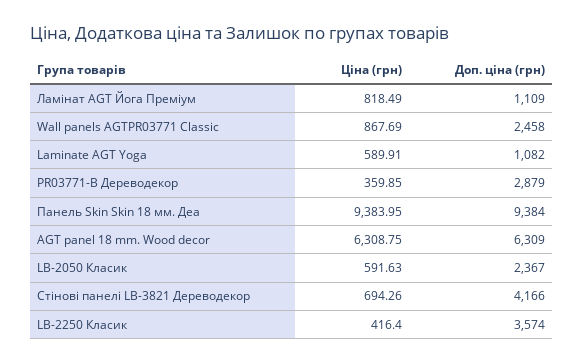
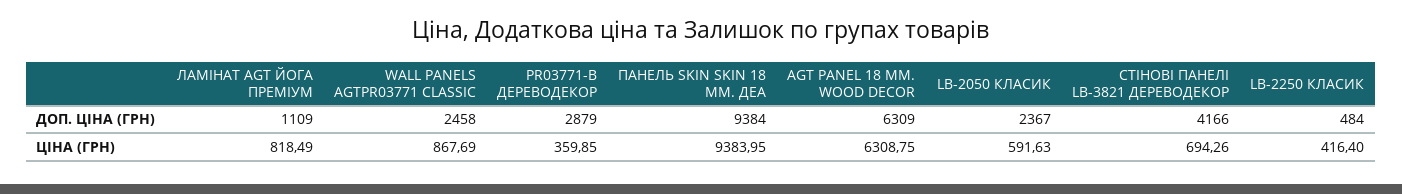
Ціна (грн), Laminate AGT Yoga: 589.91 -> none
Доп. ціна (грн), Laminate AGT Yoga: 1082 -> none
Доп. ціна (грн), LB-2250 Класик: 3574 -> 484

